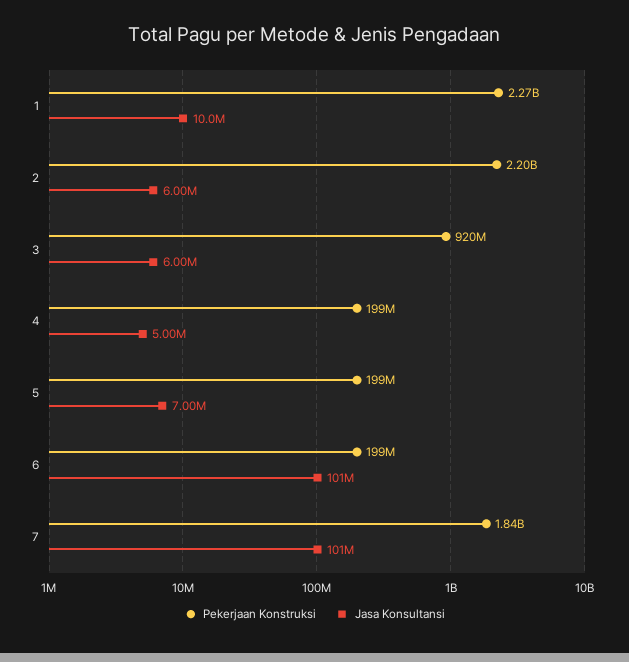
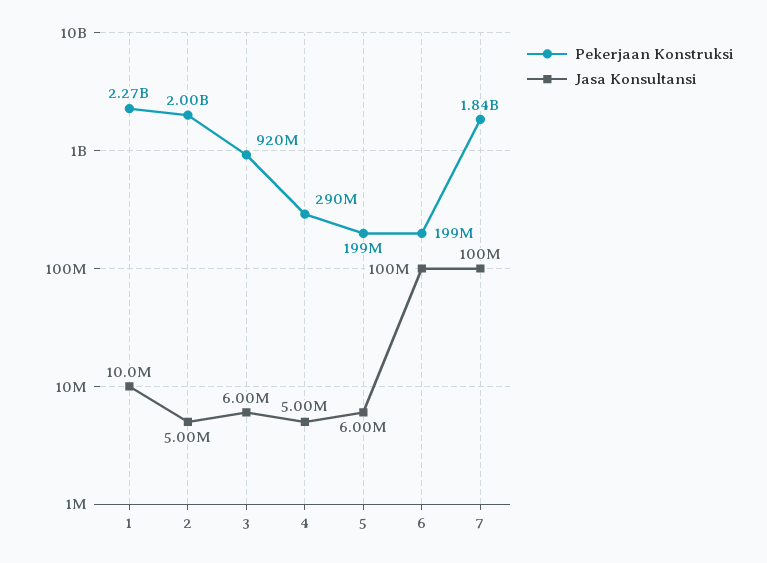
Pekerjaan Konstruksi, 2: 2200000000 -> 2000000000
Jasa Konsultansi, 2: 6000000 -> 5000000
Pekerjaan Konstruksi, 4: 199000000 -> 290000000
Jasa Konsultansi, 5: 7000000 -> 6000000
Jasa Konsultansi, 6: 101000000 -> 100000000
Jasa Konsultansi, 7: 101000000 -> 100000000

